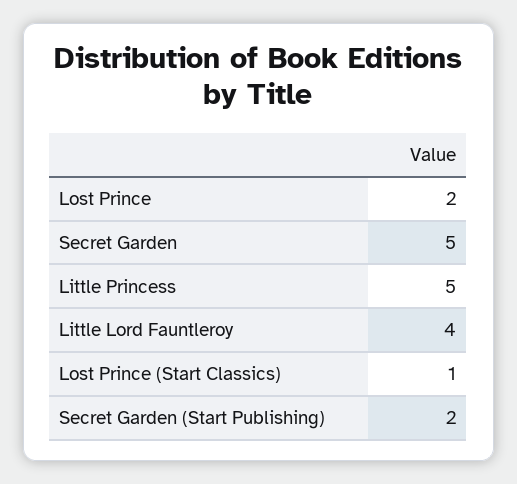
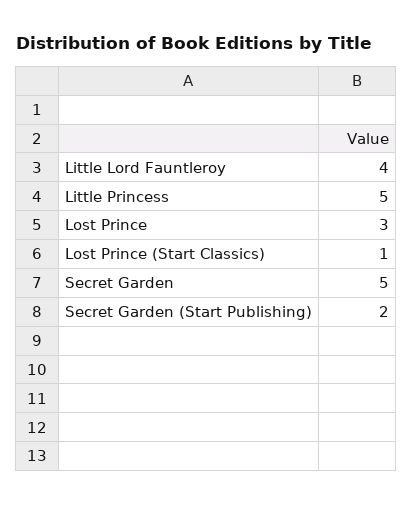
Lost Prince: 2 -> 3

